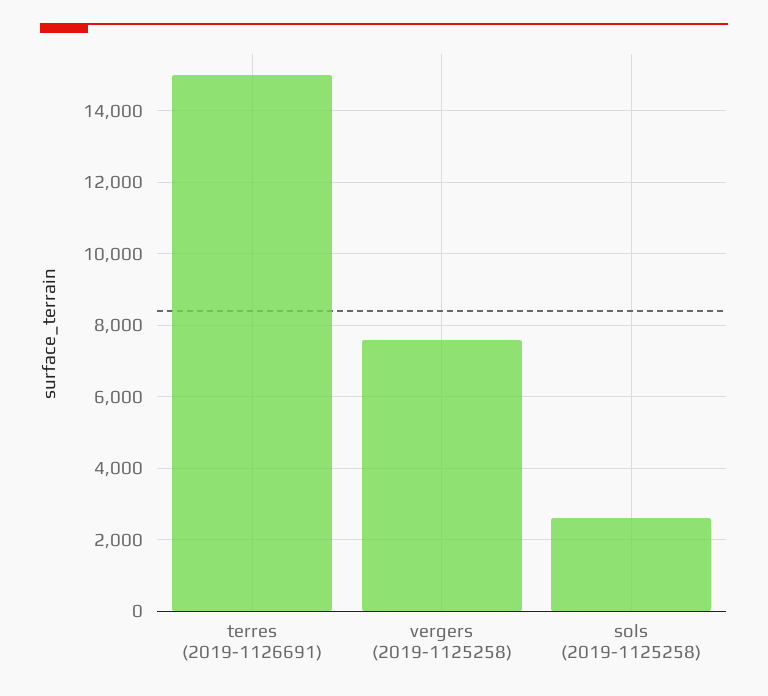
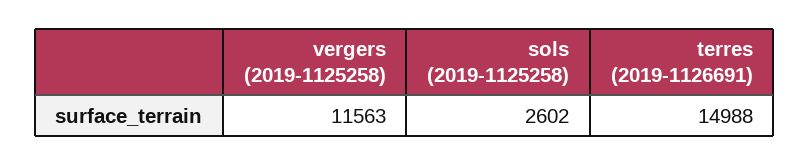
vergers (2019-1125258): 7600 -> 11563

